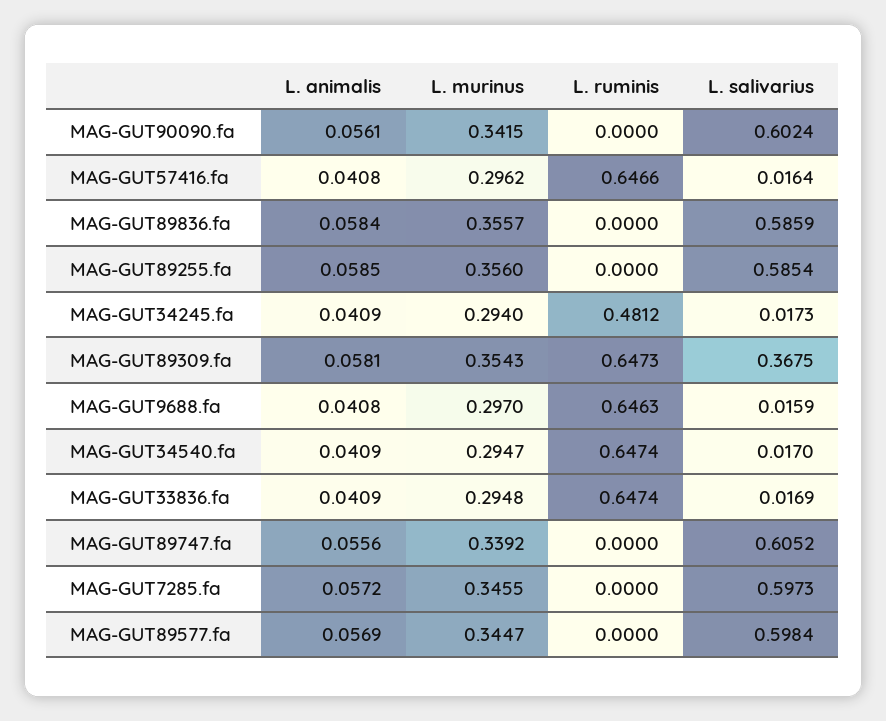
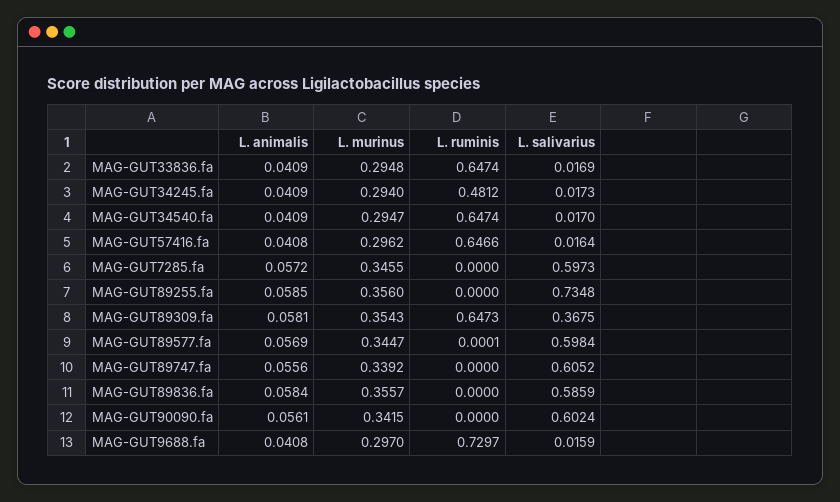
L. salivarius, MAG-GUT89255.fa: 0.5854 -> 0.7348
L. ruminis, MAG-GUT9688.fa: 0.6463 -> 0.7297
L. ruminis, MAG-GUT89577.fa: 0 -> 0.0001

